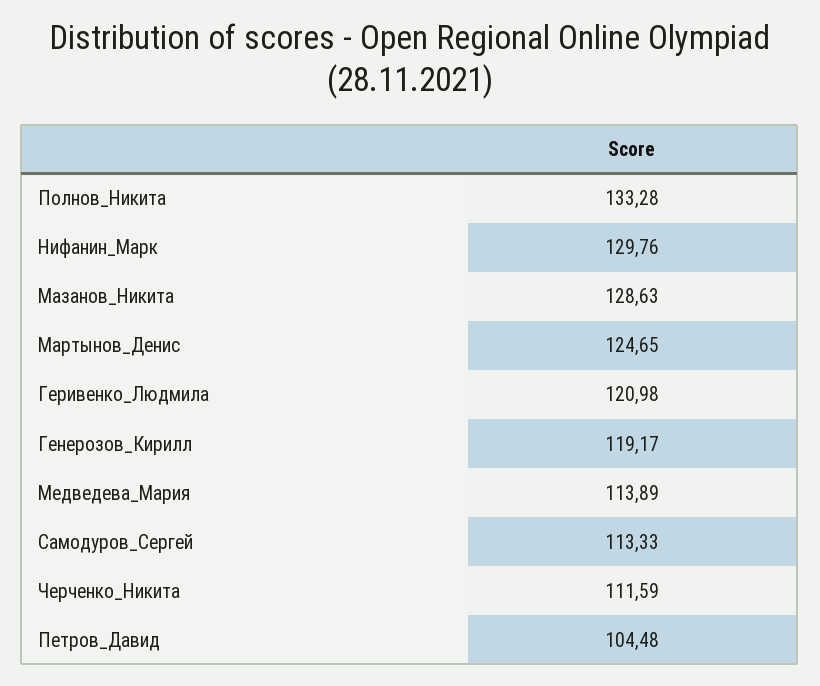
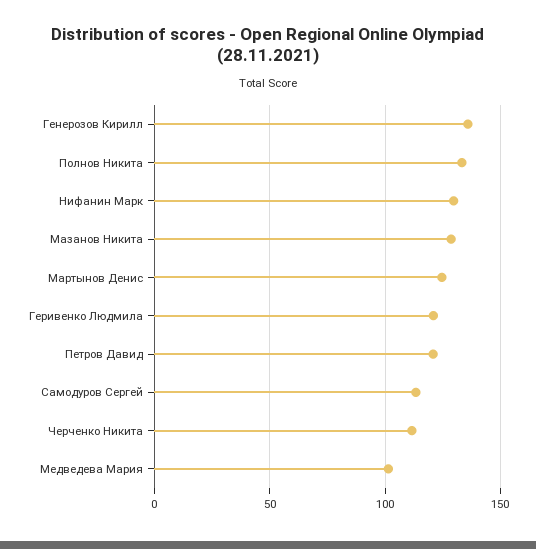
Генерозов_Кирилл: 119.17 -> 135
Медведева_Мария: 113.89 -> 100
Петров_Давид: 104.48 -> 120

